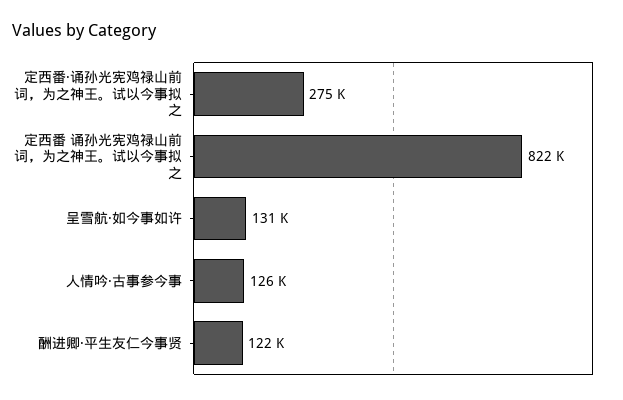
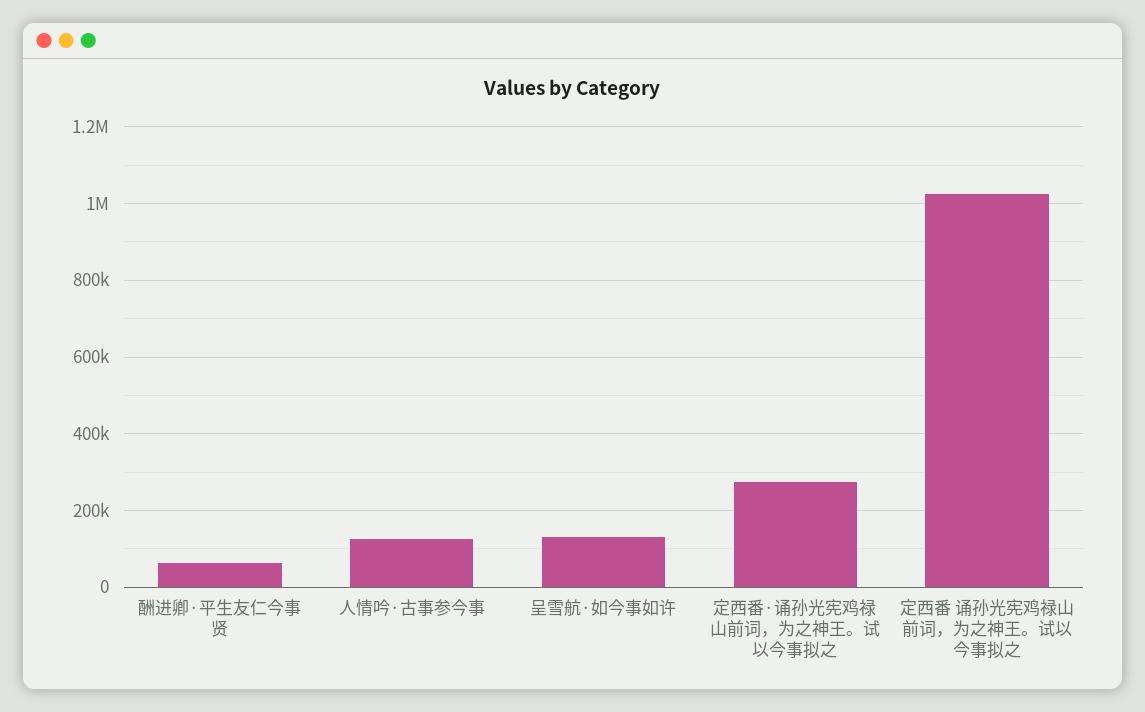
定西番 诵孙光宪鸡禄山前词，为之神王。试以今事拟之: 822000 -> 1020000
酬进卿·平生友仁今事贤: 122000 -> 60000

